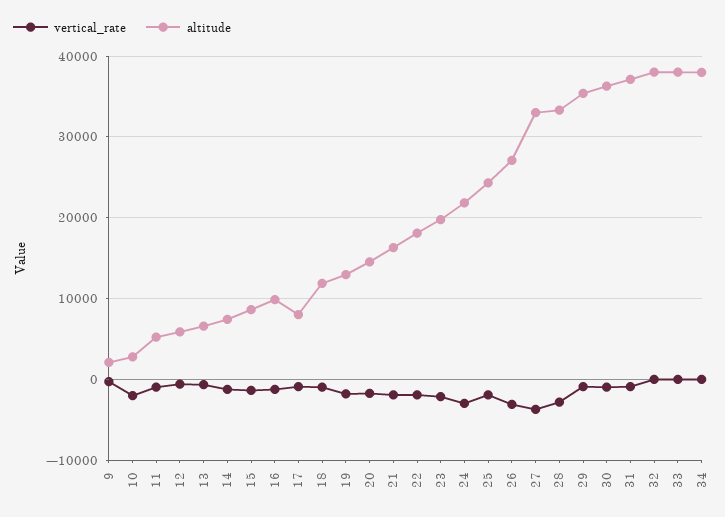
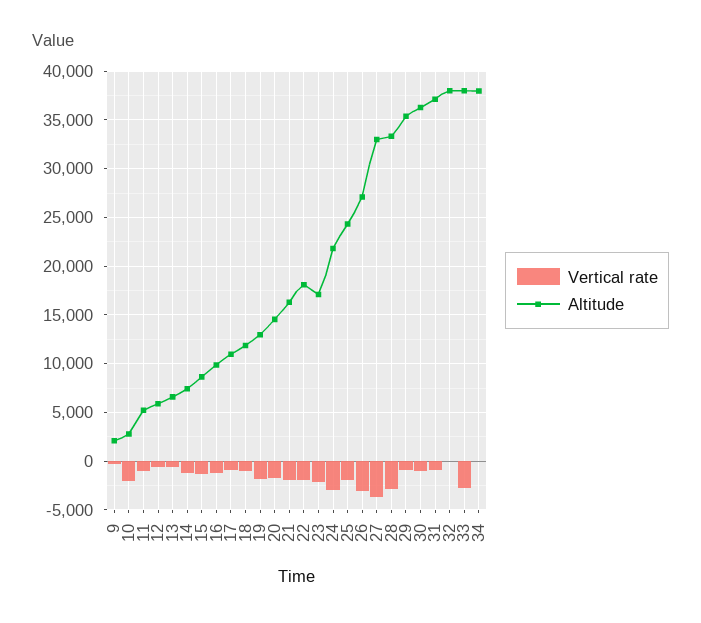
altitude, 17: 8000 -> 11000
altitude, 23: 20000 -> 17000
vertical_rate, 33: 0 -> -3000

